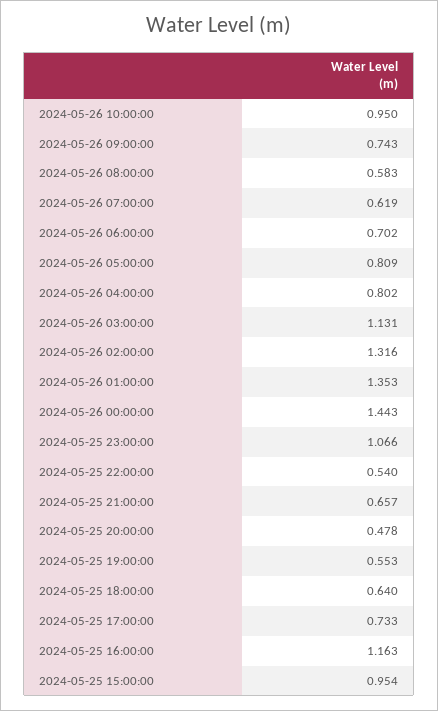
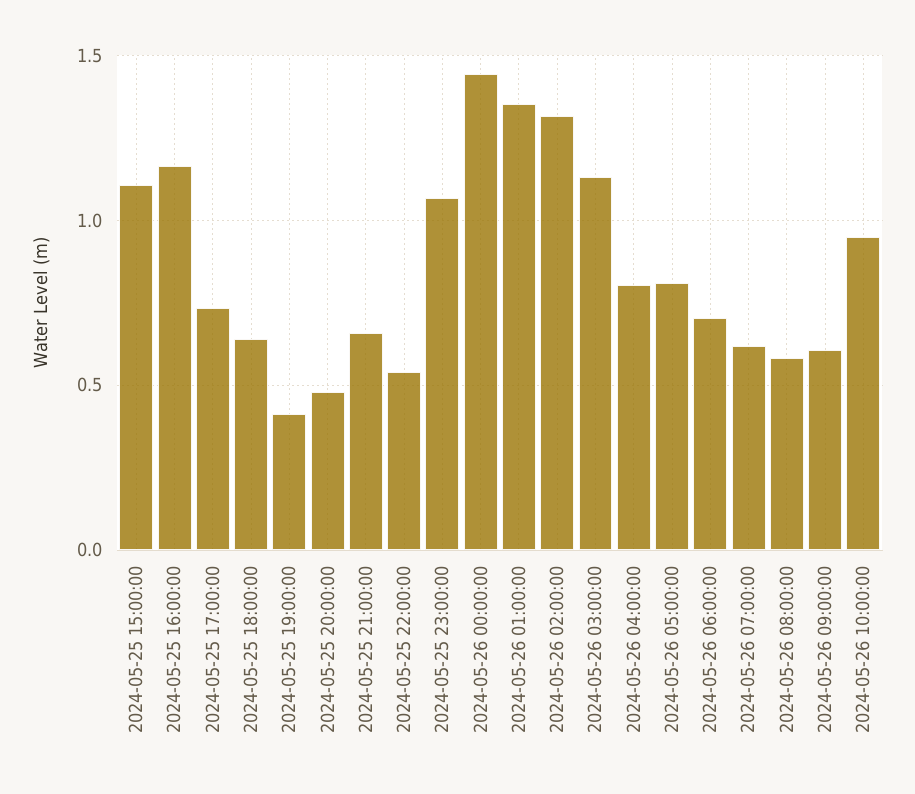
2024-05-26 09:00:00: 0.743 -> 0.6
2024-05-25 19:00:00: 0.553 -> 0.4
2024-05-25 15:00:00: 0.954 -> 1.1

